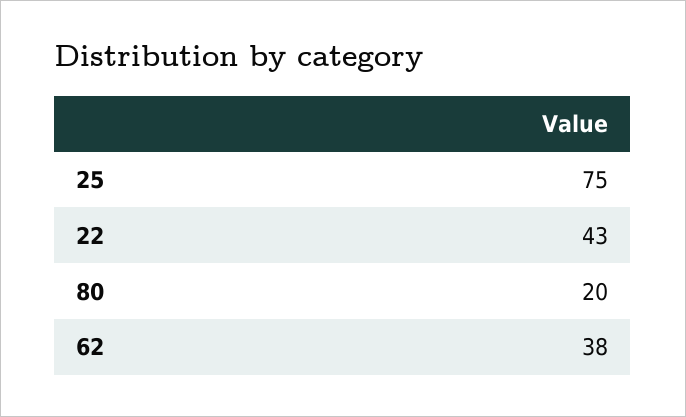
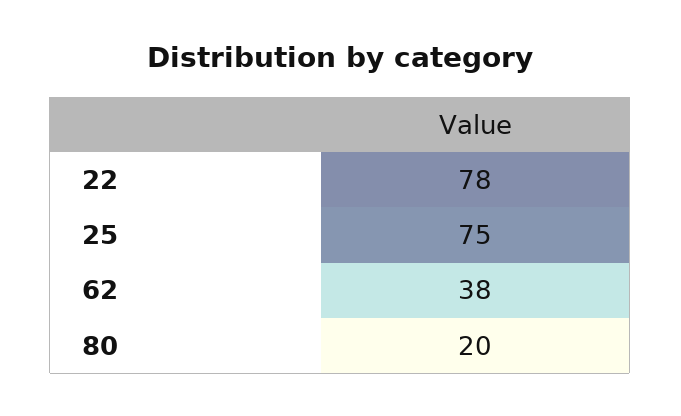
22: 43 -> 78

